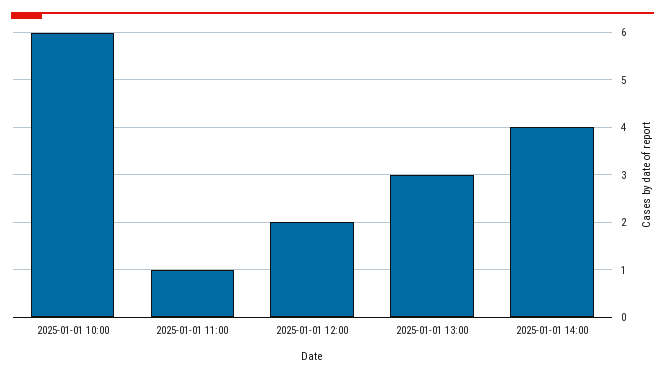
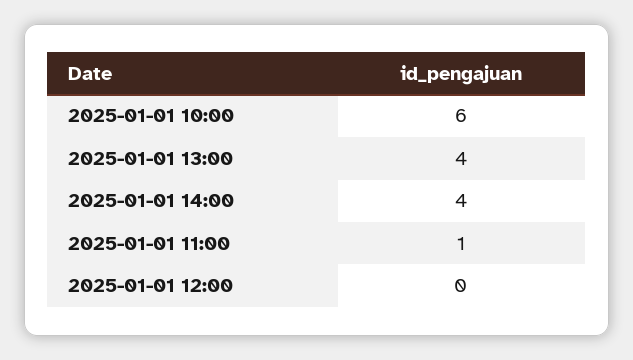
2025-01-01 12:00: 2 -> 0
2025-01-01 13:00: 3 -> 4

